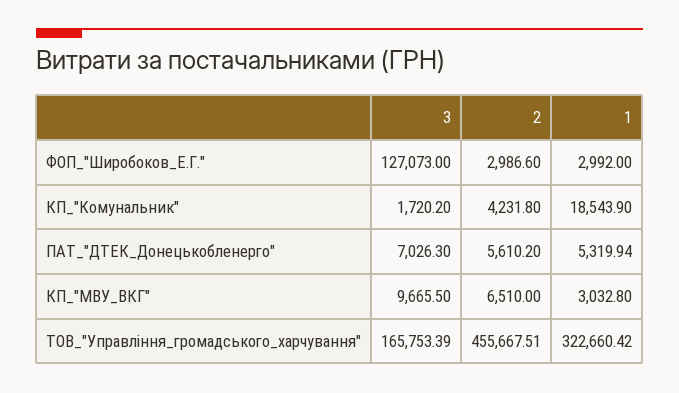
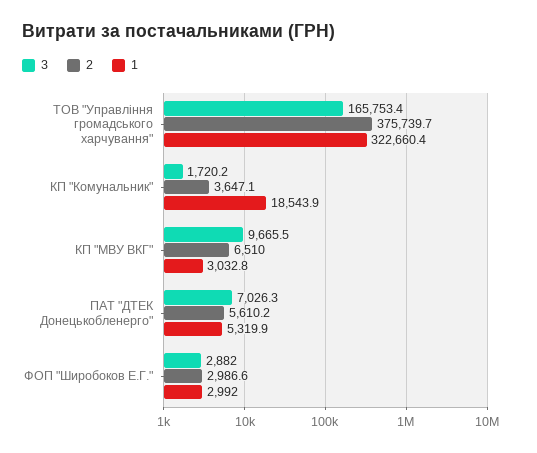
3, ФОП_"Широбоков_Е.Г.": 127073 -> 2882
2, КП_"Комунальник": 4231.8 -> 3647.1
2, ТОВ_"Управління_громадського_харчування": 455667.51 -> 375739.7

